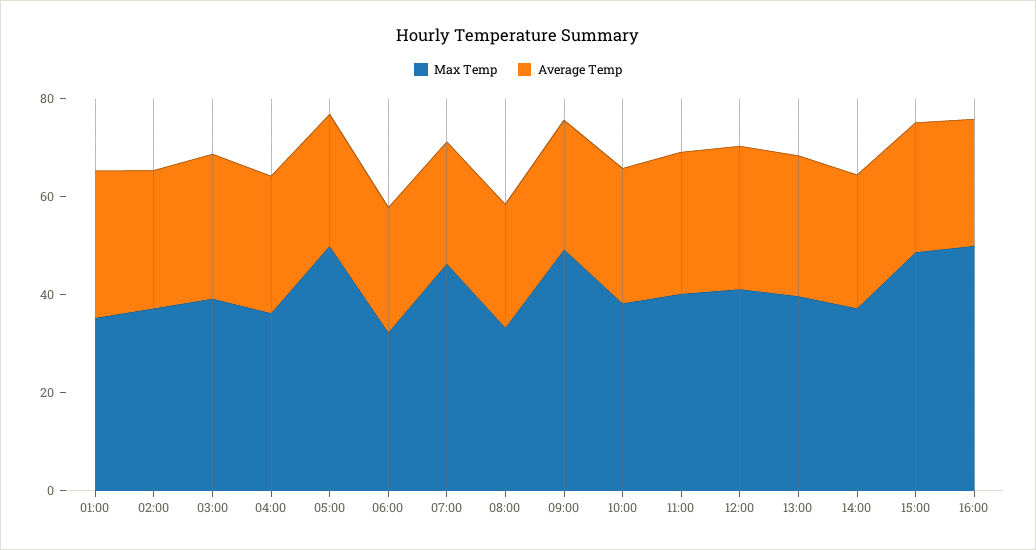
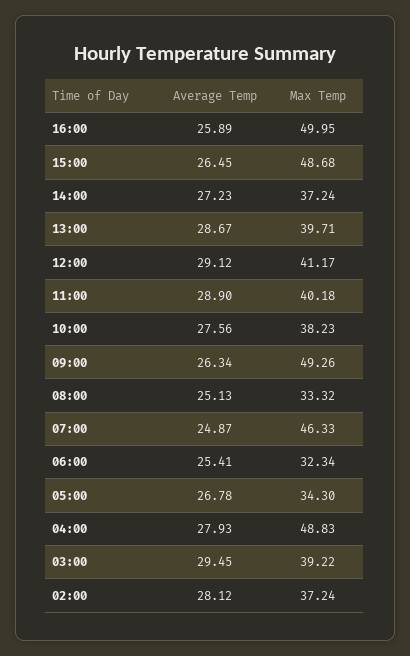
Max Temp, 01:00: 35 -> none
Average Temp, 01:00: 30 -> none
Max Temp, 04:00: 35 -> 48.83
Max Temp, 05:00: 50 -> 34.3

